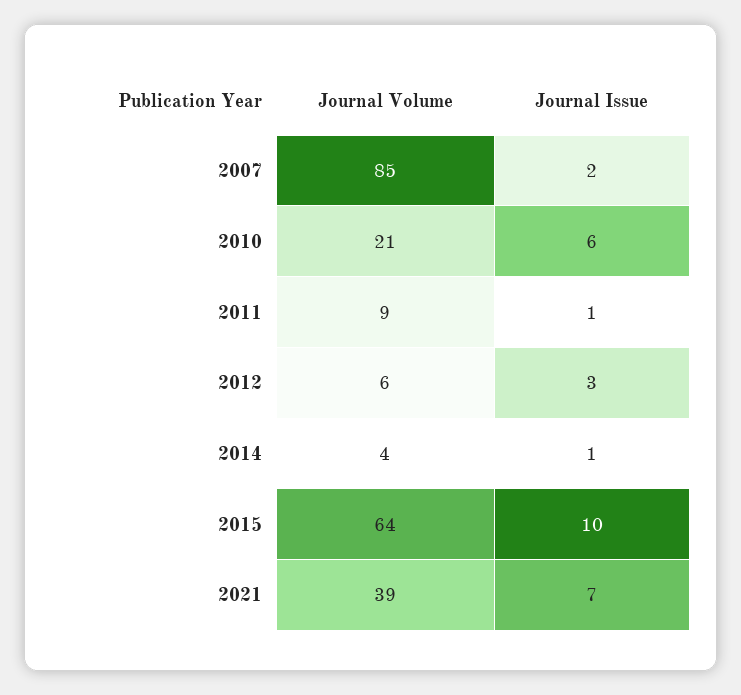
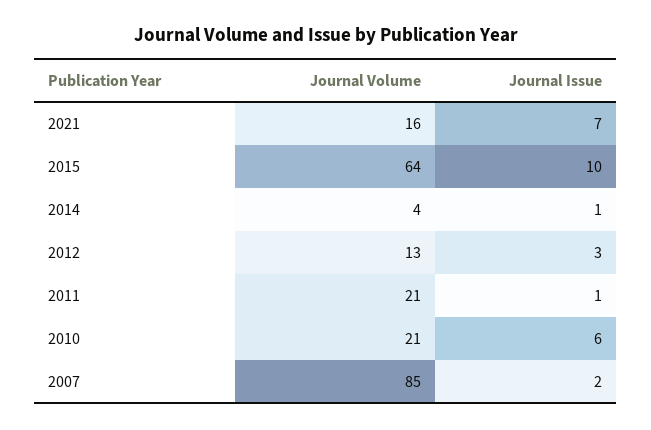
Journal Volume, 2011: 9 -> 21
Journal Volume, 2012: 6 -> 13
Journal Volume, 2021: 39 -> 16

